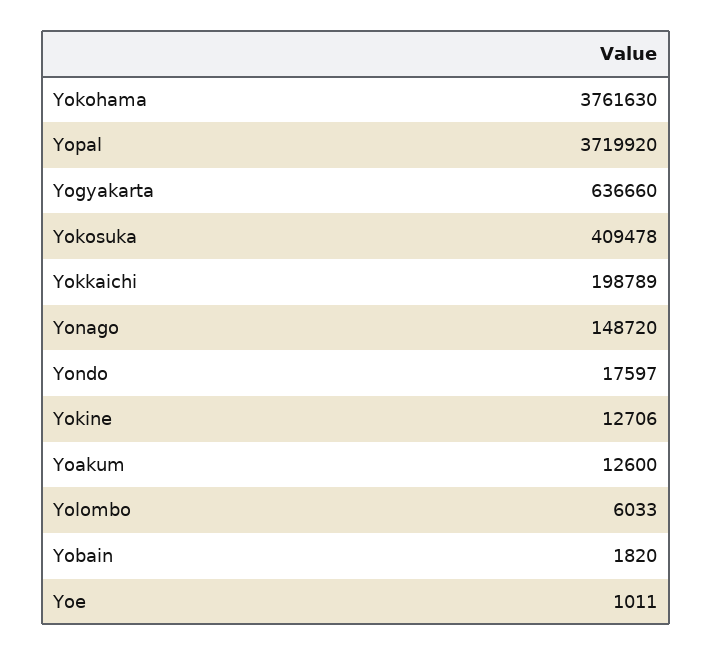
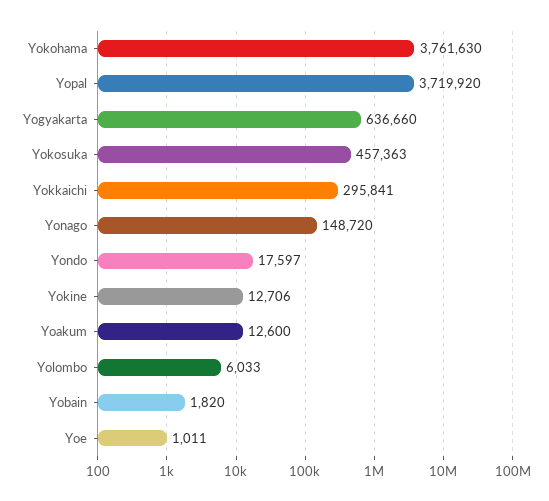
Yokosuka: 409478 -> 457363
Yokkaichi: 198789 -> 295841

